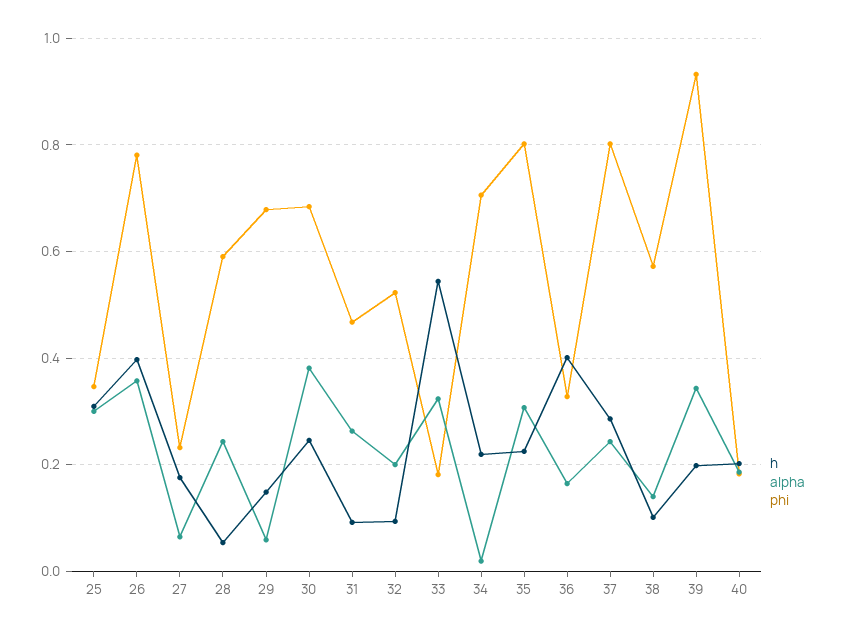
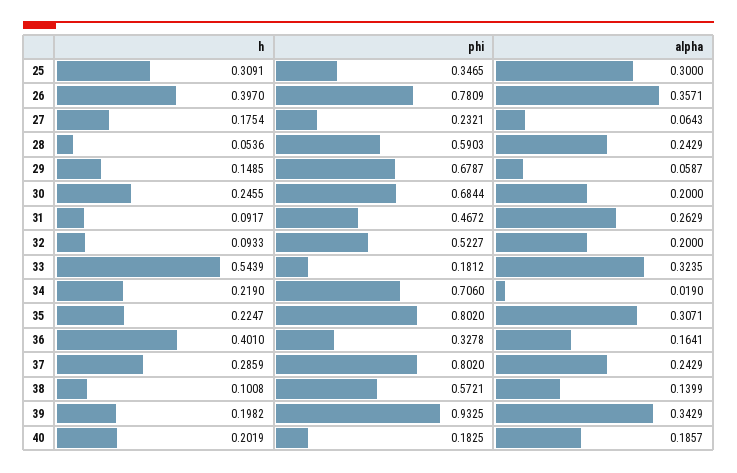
alpha, 30: 0.38 -> 0.2

